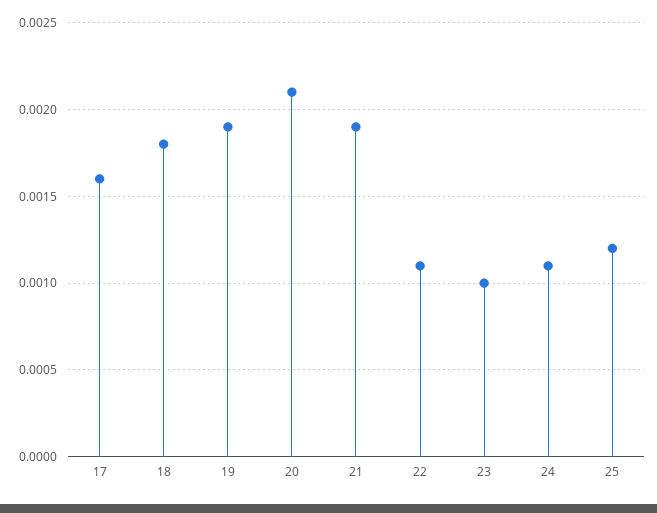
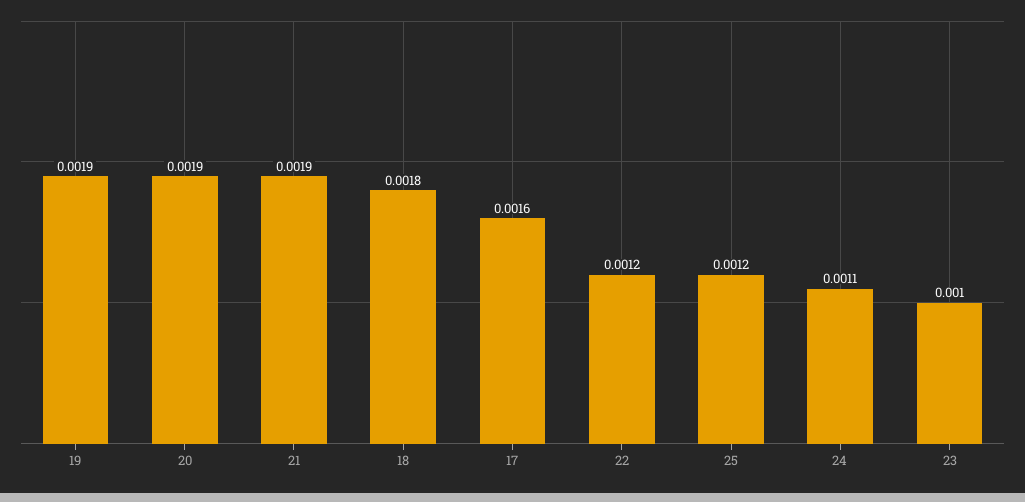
20: 0.0021 -> 0.0019
22: 0.0011 -> 0.0012

